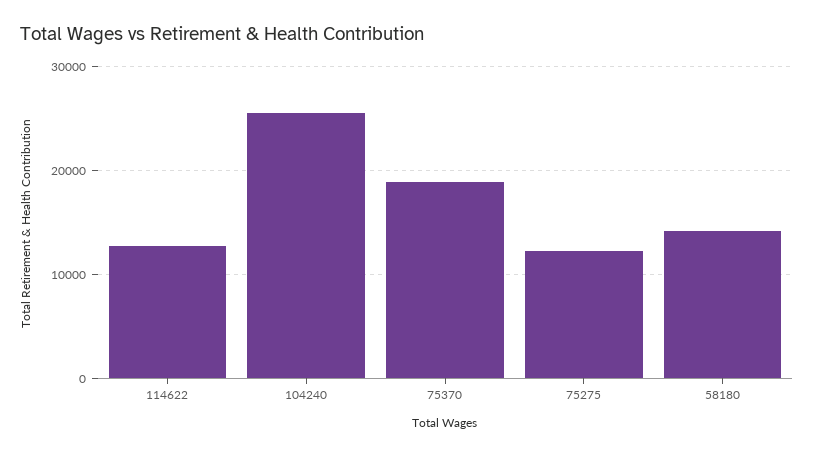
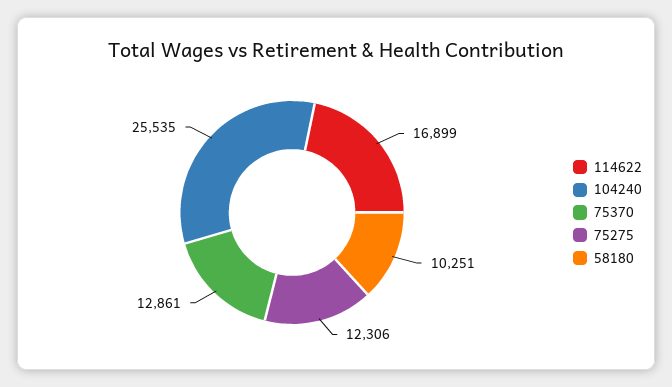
114622: 13000 -> 16899
75370: 19000 -> 12861
58180: 14000 -> 10251

